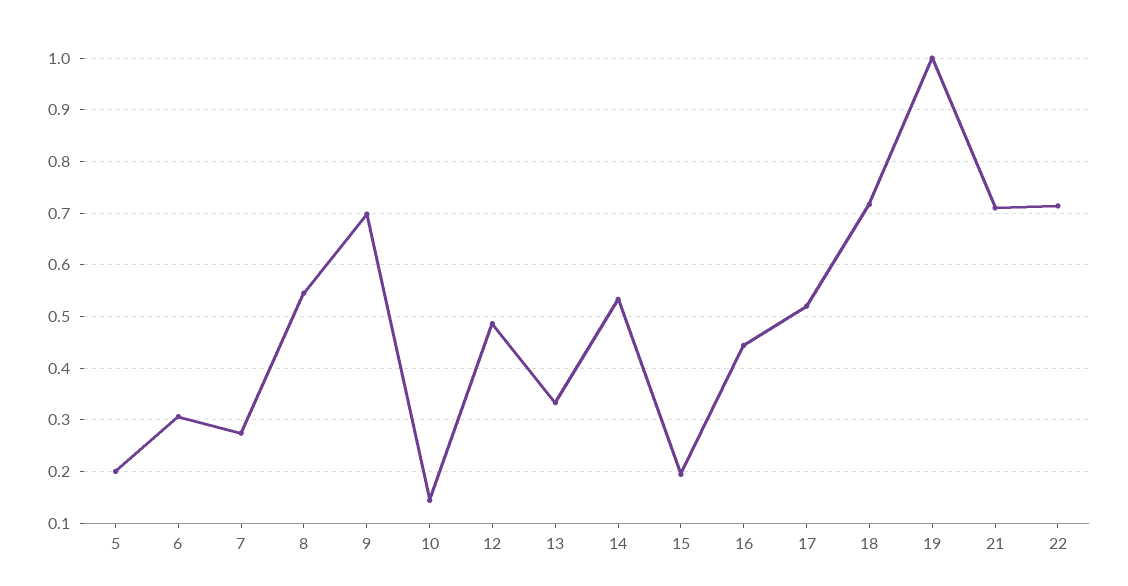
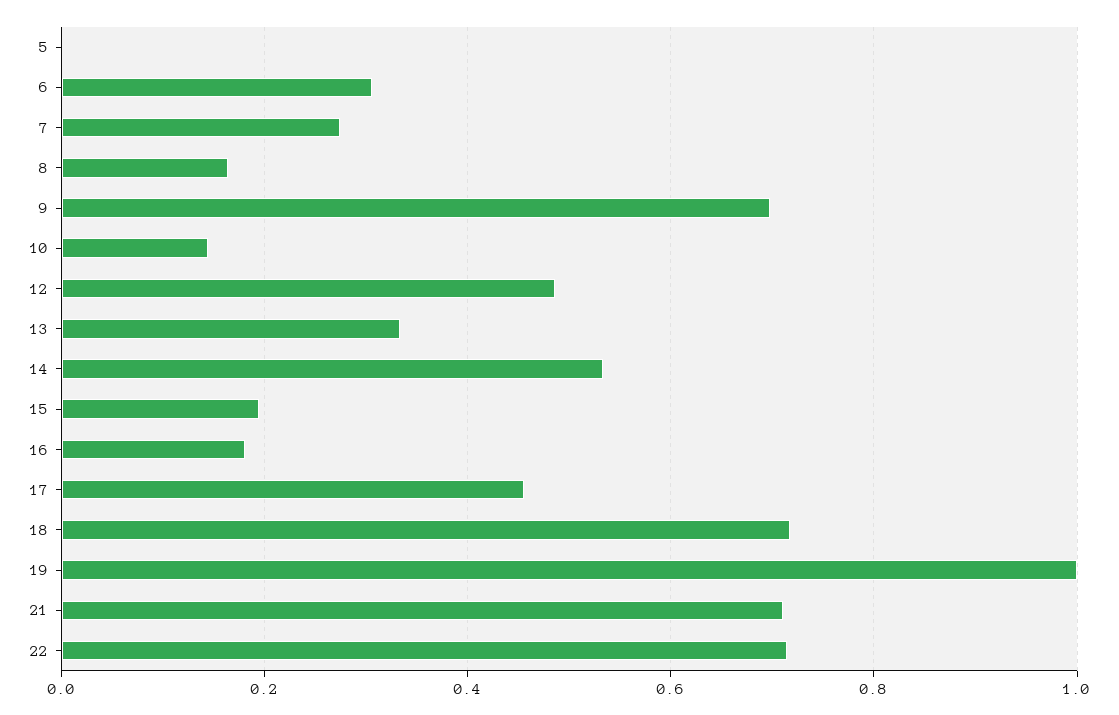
5: 0.2 -> 0
8: 0.54 -> 0.16
16: 0.44 -> 0.18
17: 0.52 -> 0.46

